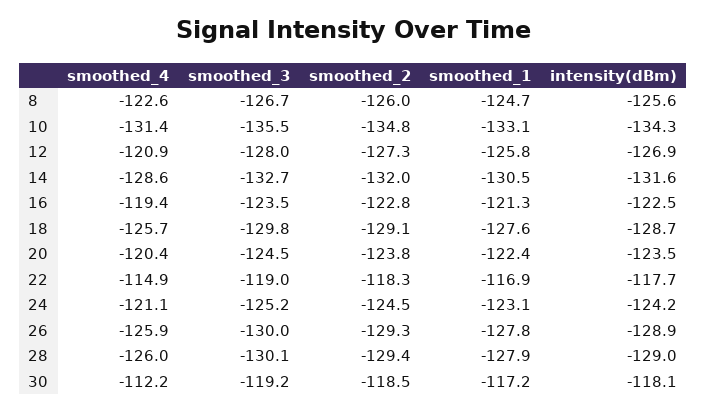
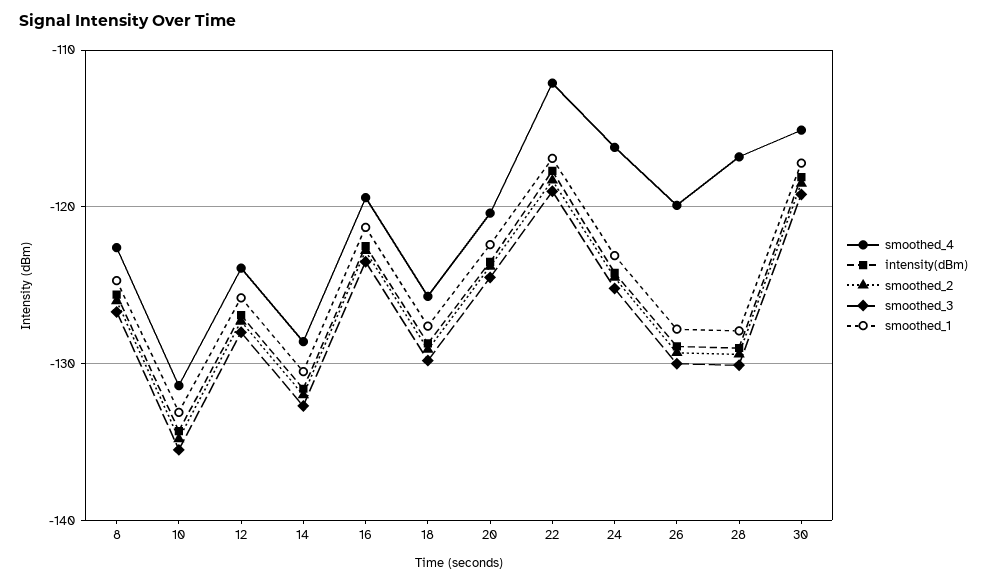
smoothed_4, 12: -120.9 -> -124
smoothed_4, 22: -114.9 -> -112
smoothed_4, 24: -121.1 -> -116
smoothed_4, 26: -125.9 -> -120
smoothed_4, 28: -126 -> -117
smoothed_4, 30: -112.2 -> -115

